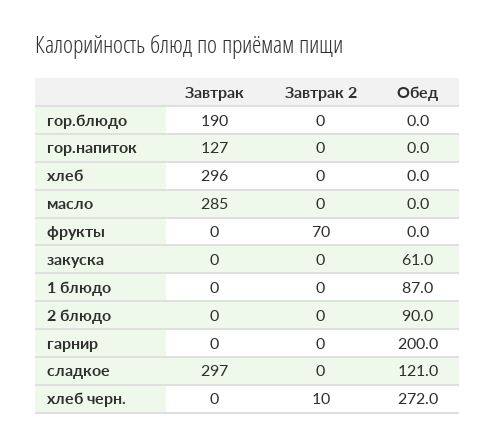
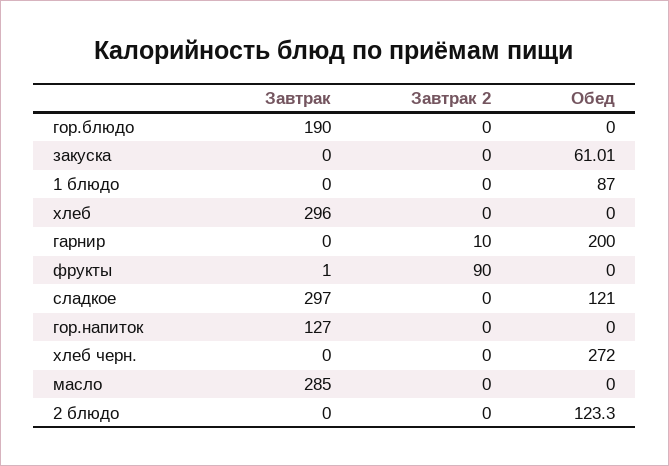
Завтрак, фрукты: 0 -> 1
Завтрак 2, фрукты: 70 -> 90
Обед, 2 блюдо: 90 -> 123.3
Завтрак 2, гарнир: 0 -> 10
Завтрак 2, хлеб черн.: 10 -> 0

